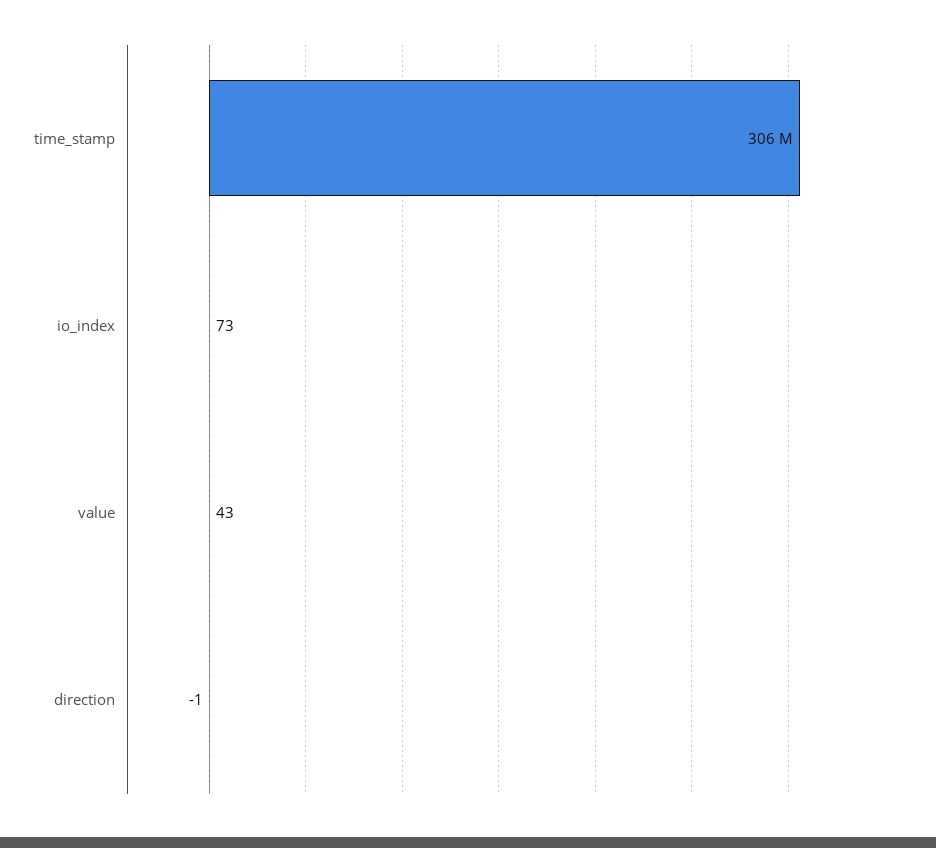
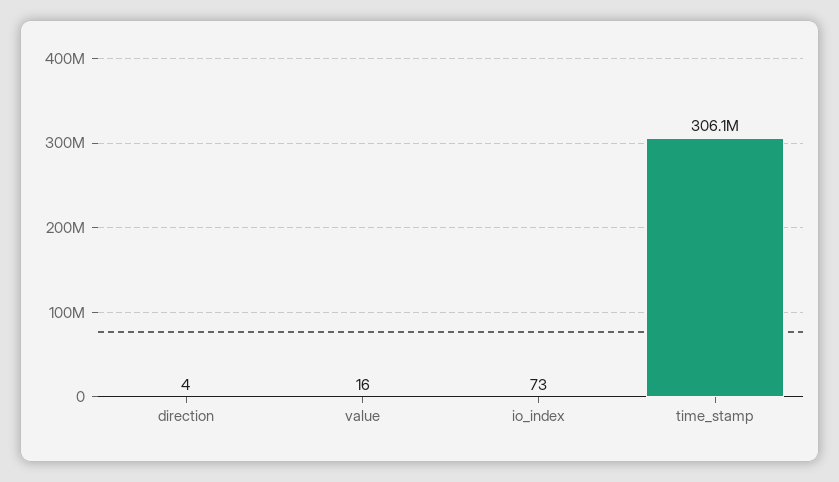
value: 43 -> 16
direction: -1 -> 4

